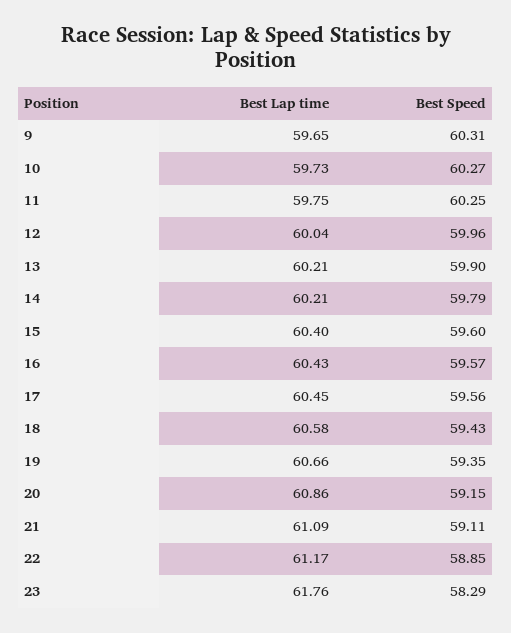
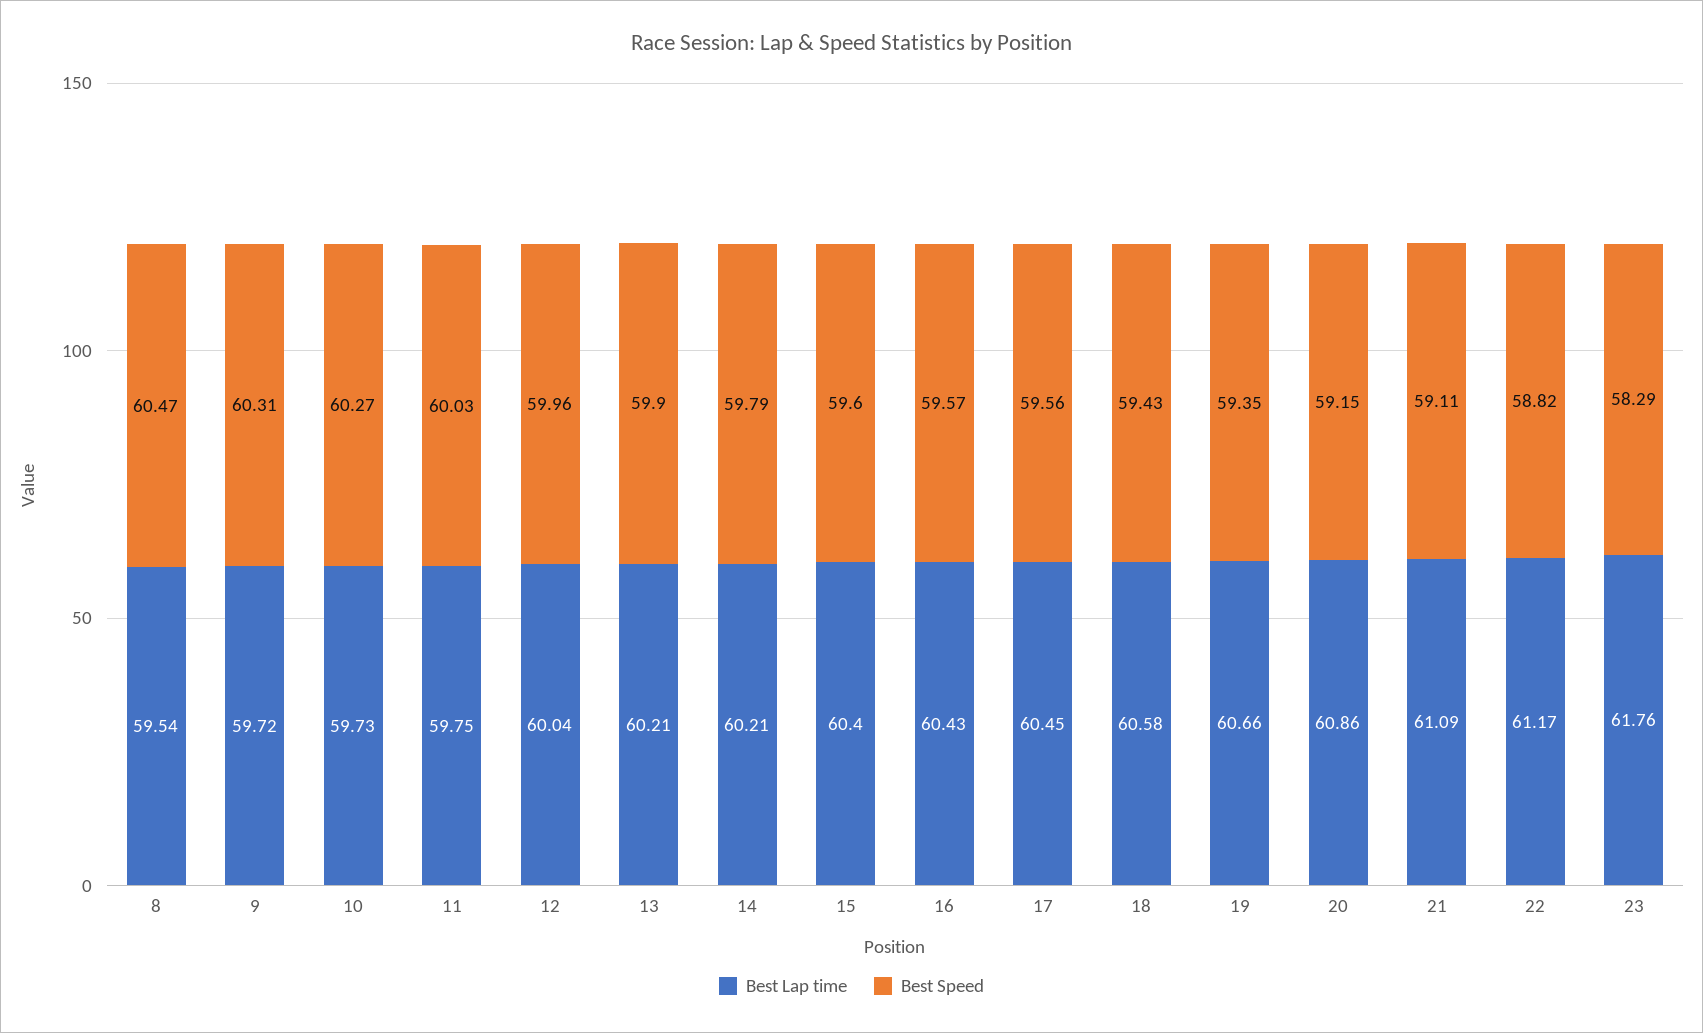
Best Lap time, 9: 59.65 -> 59.72
Best Speed, 11: 60.25 -> 60.03
Best Speed, 22: 58.85 -> 58.82
Best Lap time, 8: none -> 59.54
Best Speed, 8: none -> 60.47

